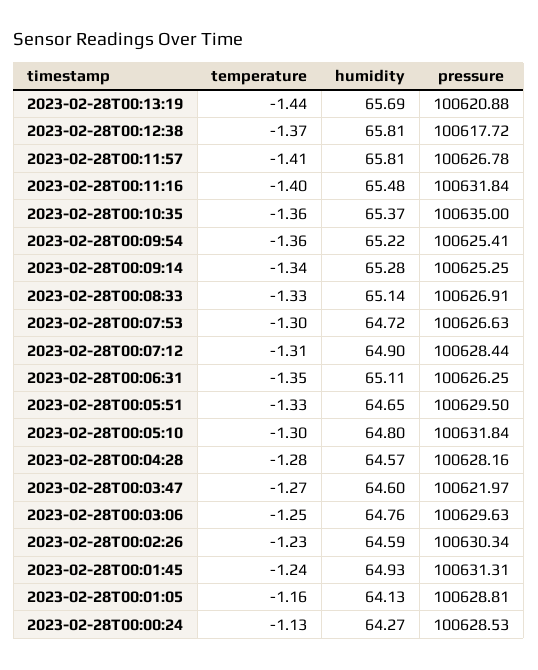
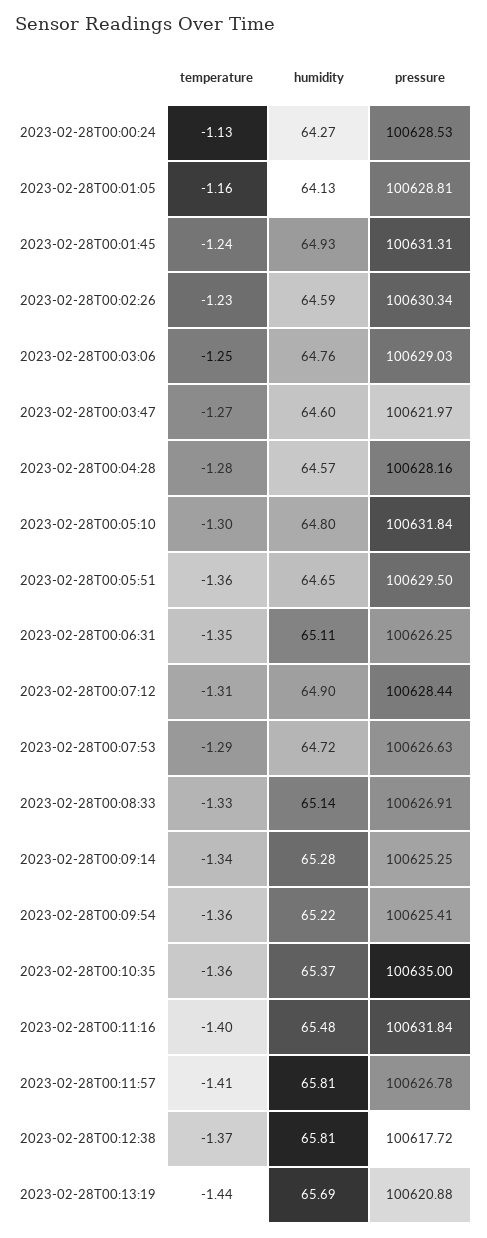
temperature, 2023-02-28T00:07:53: -1.3 -> -1.29
temperature, 2023-02-28T00:05:51: -1.33 -> -1.36
pressure, 2023-02-28T00:03:06: 100629.63 -> 100629.03

